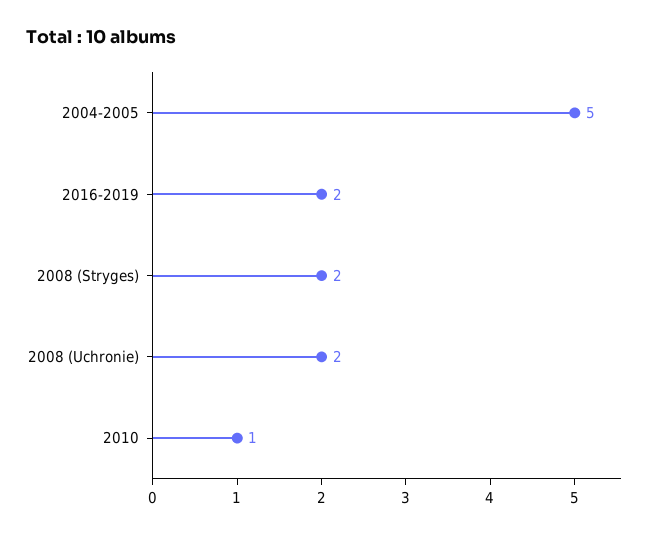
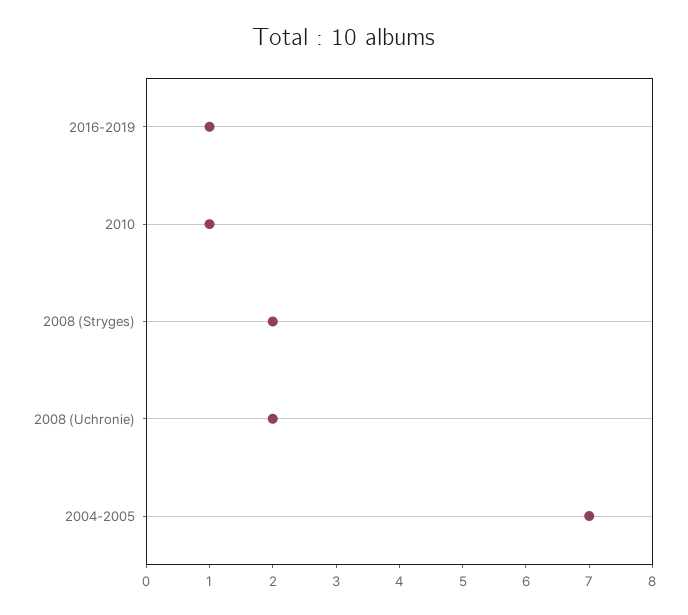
2004-2005: 5 -> 7
2016-2019: 2 -> 1

